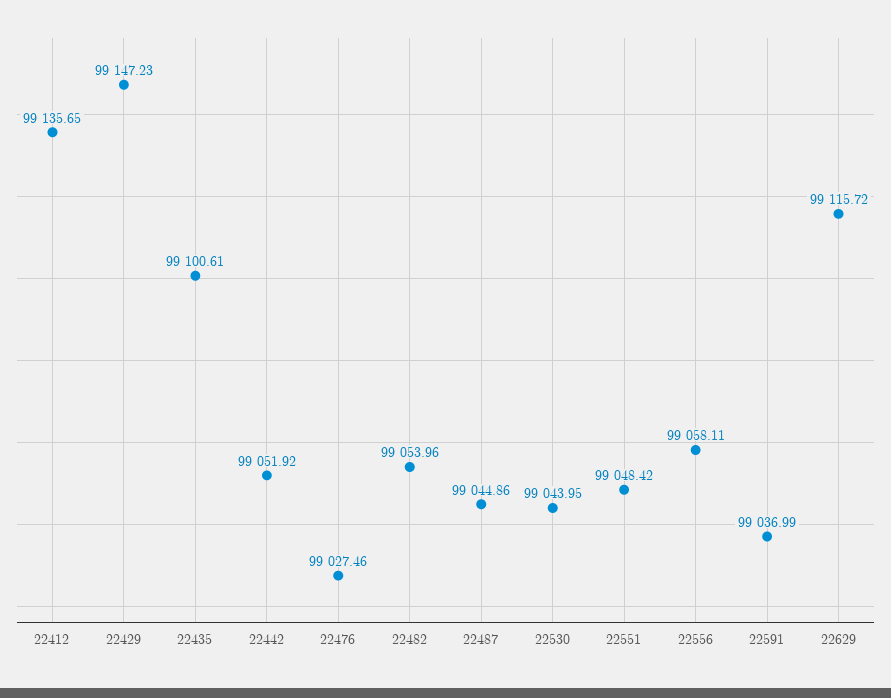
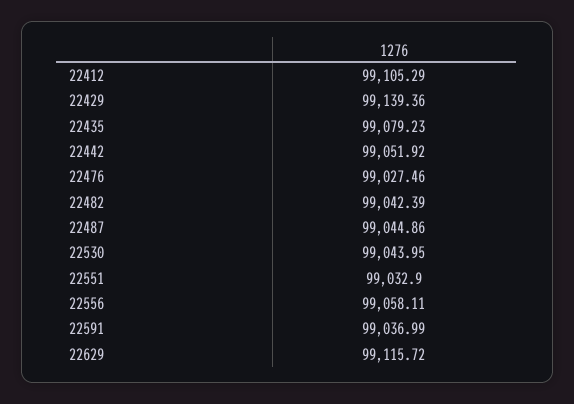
22412: 99135.65 -> 99105.29
22429: 99147.23 -> 99139.36
22435: 99100.61 -> 99079.23
22482: 99053.96 -> 99042.39
22551: 99048.42 -> 99032.9

